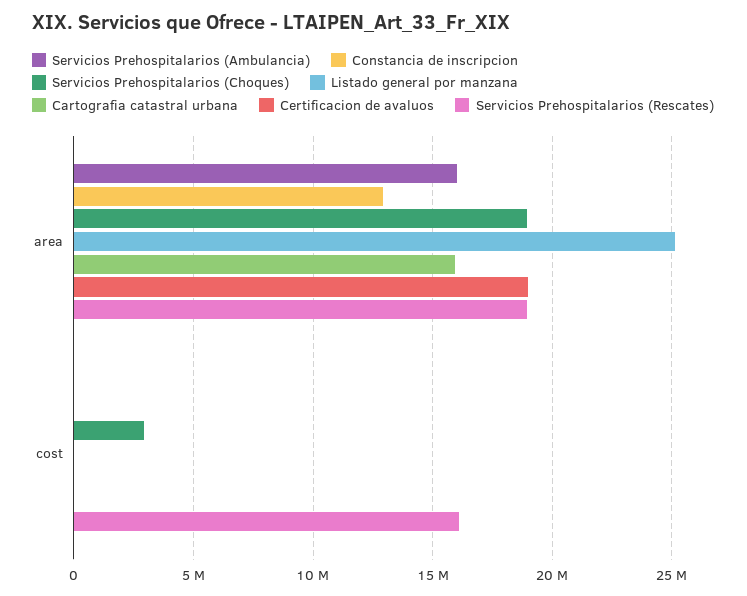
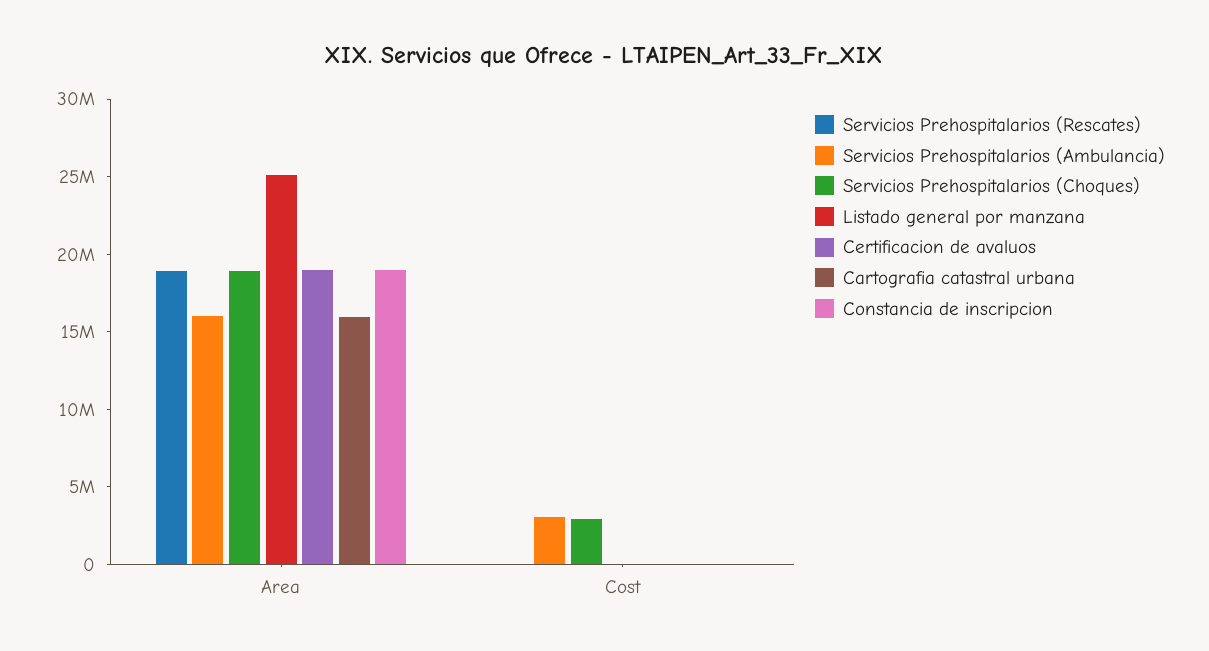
Constancia de inscripcion, area: 13000000 -> 19000000
Servicios Prehospitalarios (Ambulancia), cost: 0 -> 3000000
Servicios Prehospitalarios (Rescates), cost: 16000000 -> 0

